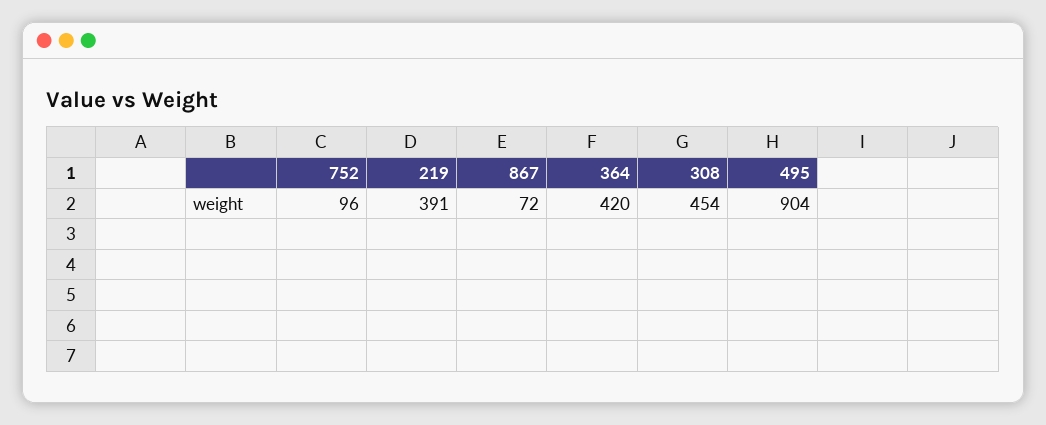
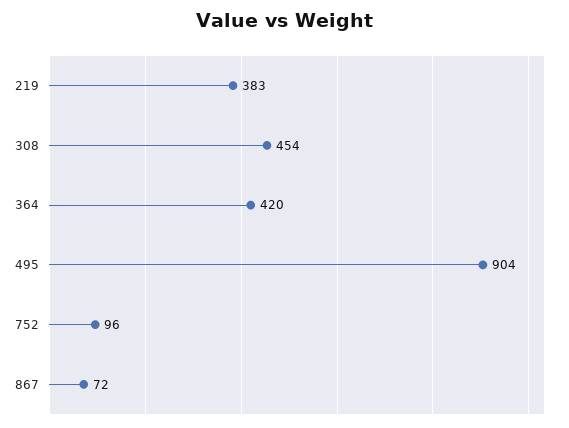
219: 391 -> 383

